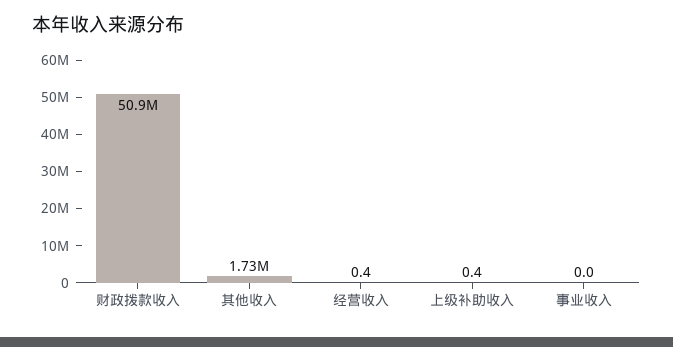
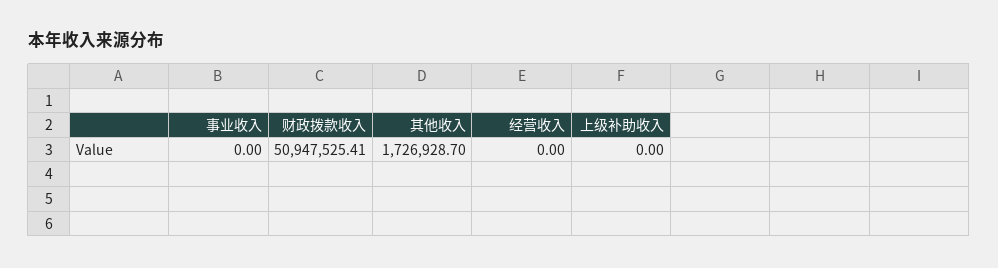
经营收入: 0.4 -> 0
上级补助收入: 0.4 -> 0

